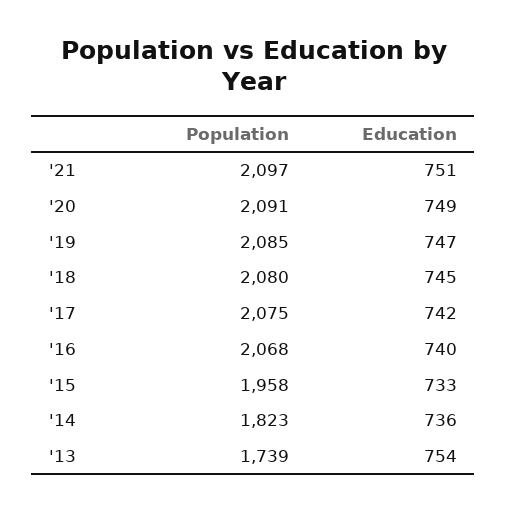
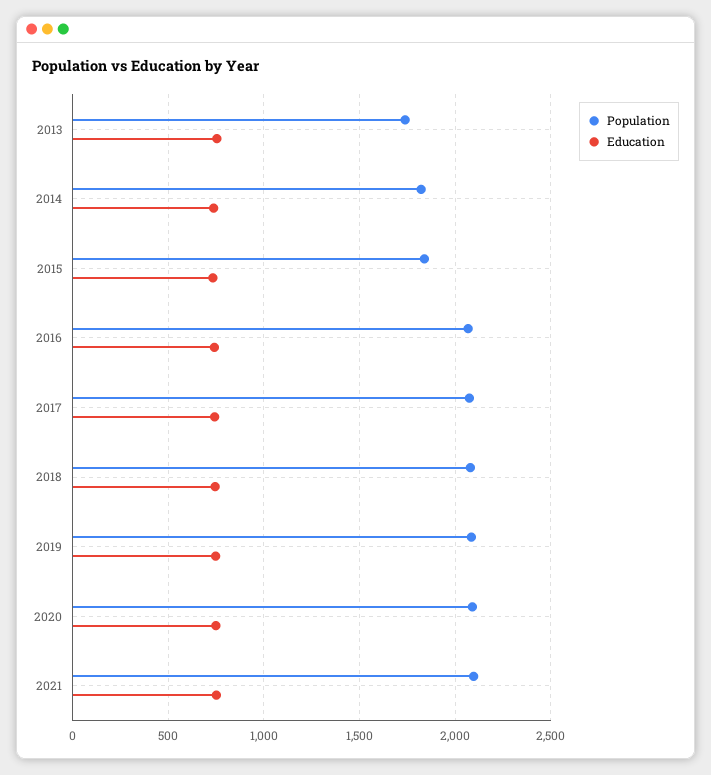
Population, '15: 1958 -> 1850

